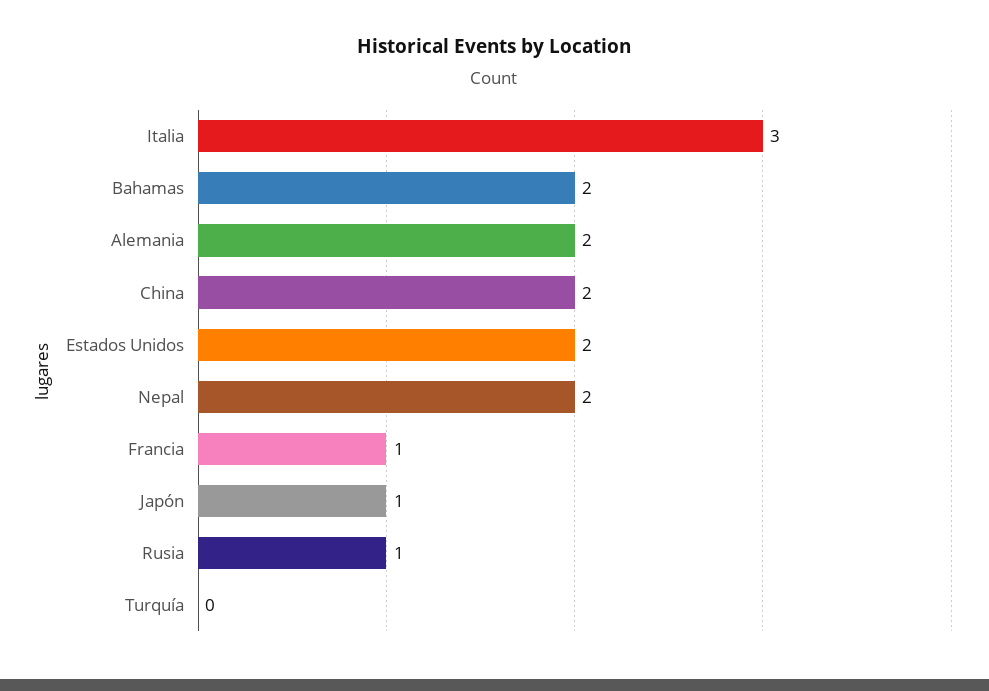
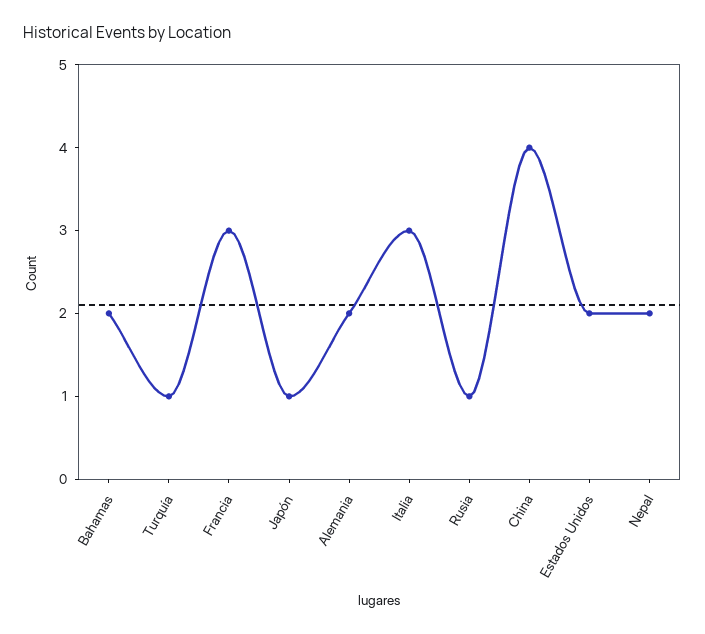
China: 2 -> 4
Francia: 1 -> 3
Turquía: 0 -> 1

